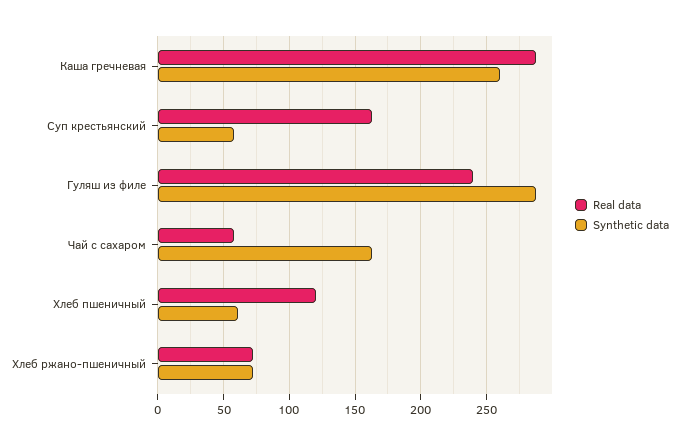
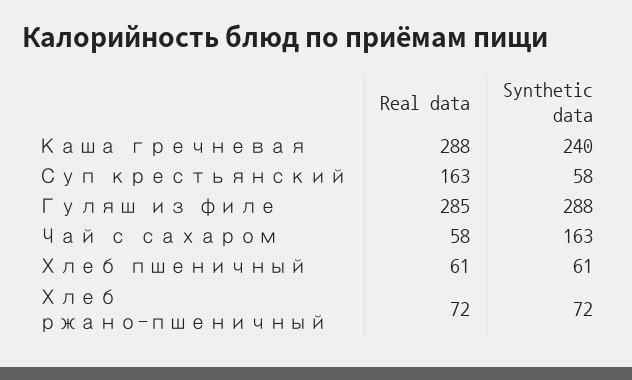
Synthetic data, Каша гречневая: 260 -> 240
Real data, Гуляш из филе: 240 -> 285
Real data, Хлеб пшеничный: 120 -> 61

